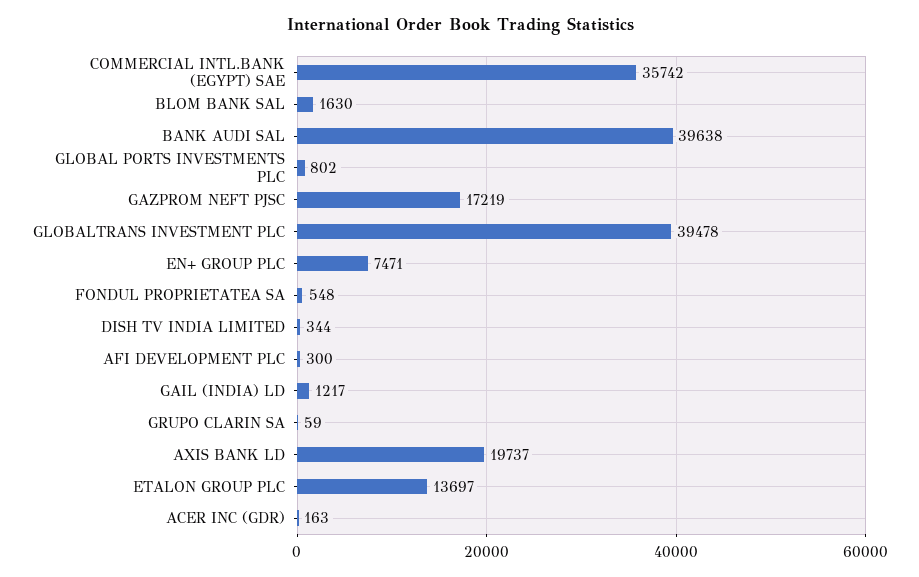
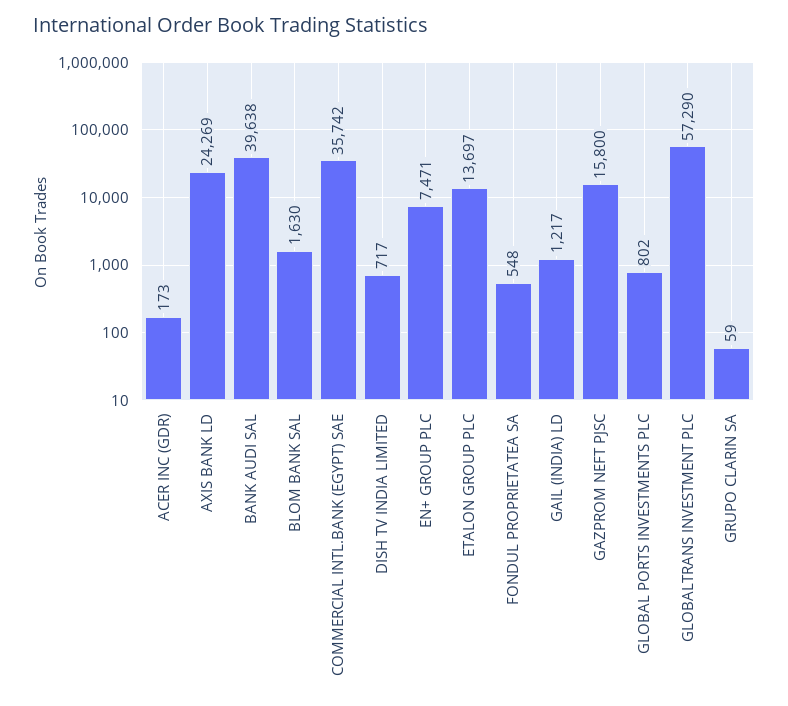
GAZPROM NEFT PJSC: 17219 -> 15800
GLOBALTRANS INVESTMENT PLC: 39478 -> 57290
DISH TV INDIA LIMITED: 344 -> 717
AFI DEVELOPMENT PLC: 300 -> none
AXIS BANK LD: 19737 -> 24269
ACER INC (GDR): 163 -> 173

